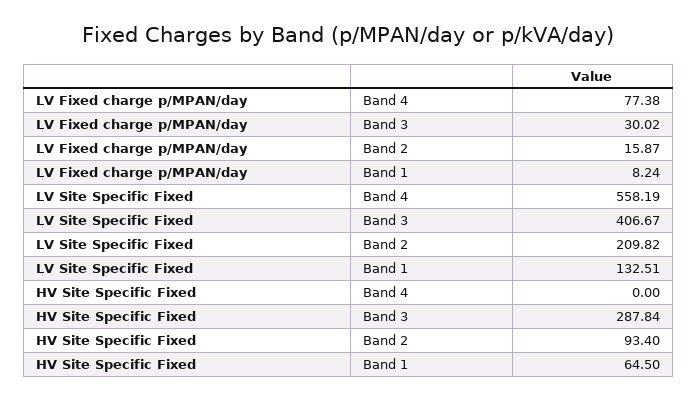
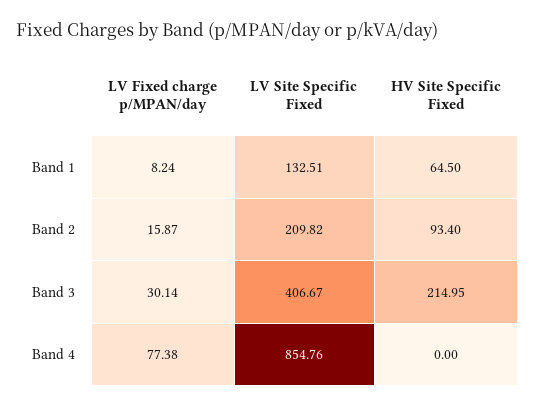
LV Fixed charge p/MPAN/day, Band 3: 30.02 -> 30.14
LV Site Specific Fixed, Band 4: 558.19 -> 854.76
HV Site Specific Fixed, Band 3: 287.84 -> 214.95

